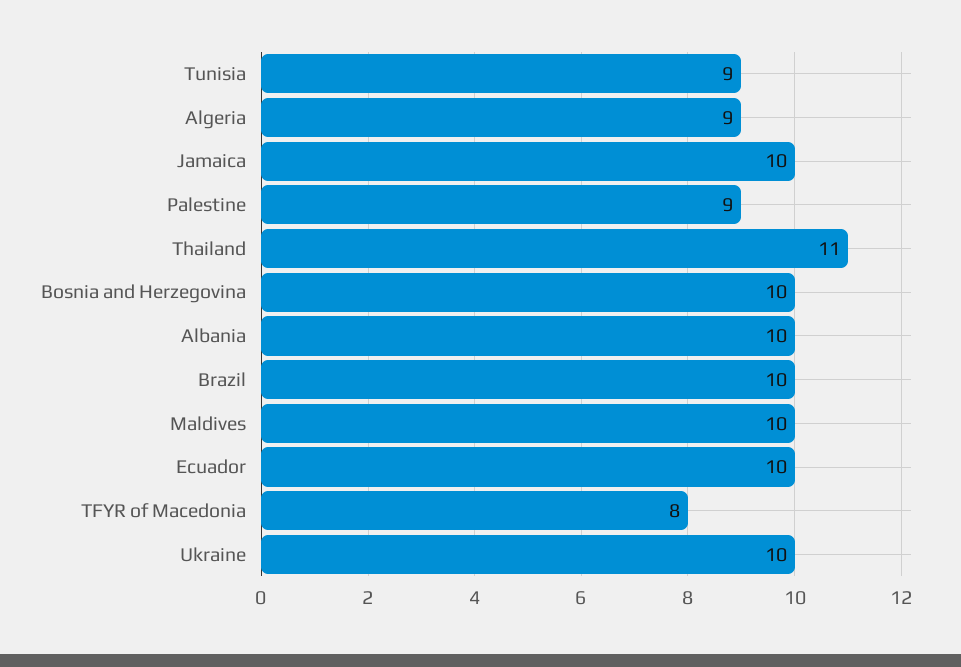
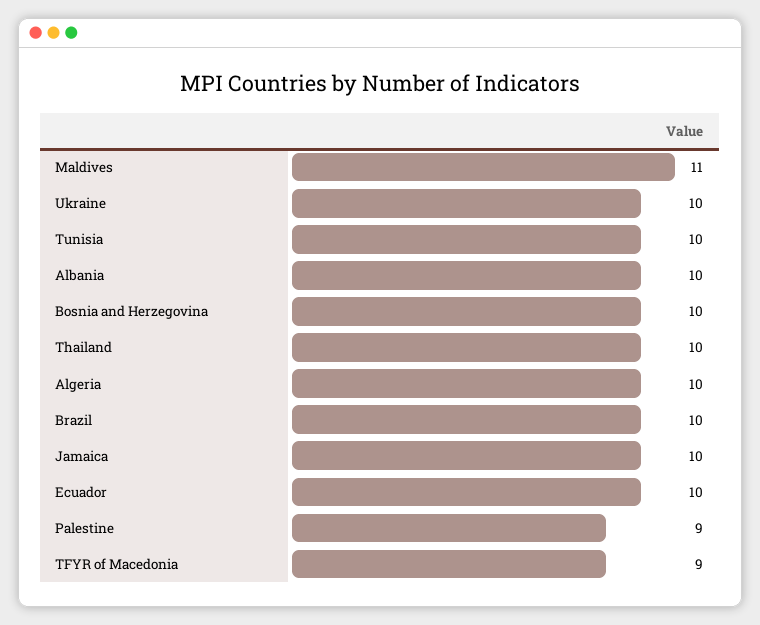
Tunisia: 9 -> 10
Algeria: 9 -> 10
Thailand: 11 -> 10
Maldives: 10 -> 11
TFYR of Macedonia: 8 -> 9

